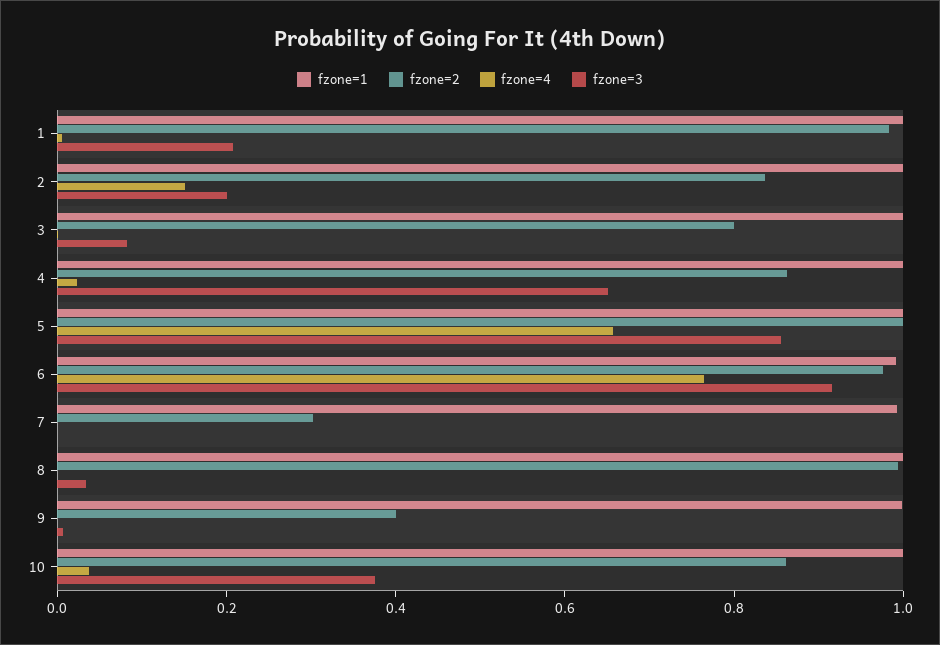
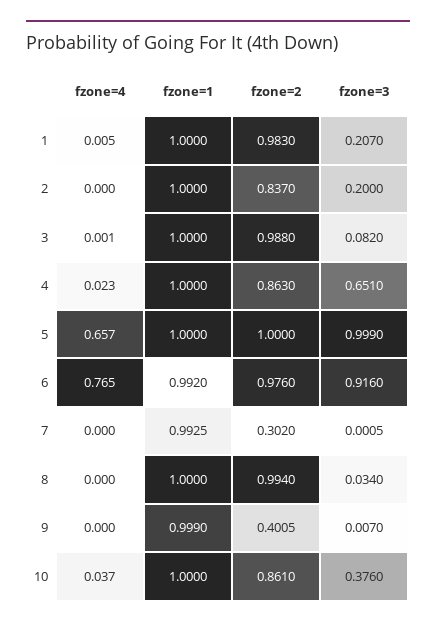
fzone=4, 2: 0.15 -> 0
fzone=2, 3: 0.8 -> 0.988
fzone=3, 5: 0.85 -> 0.999

